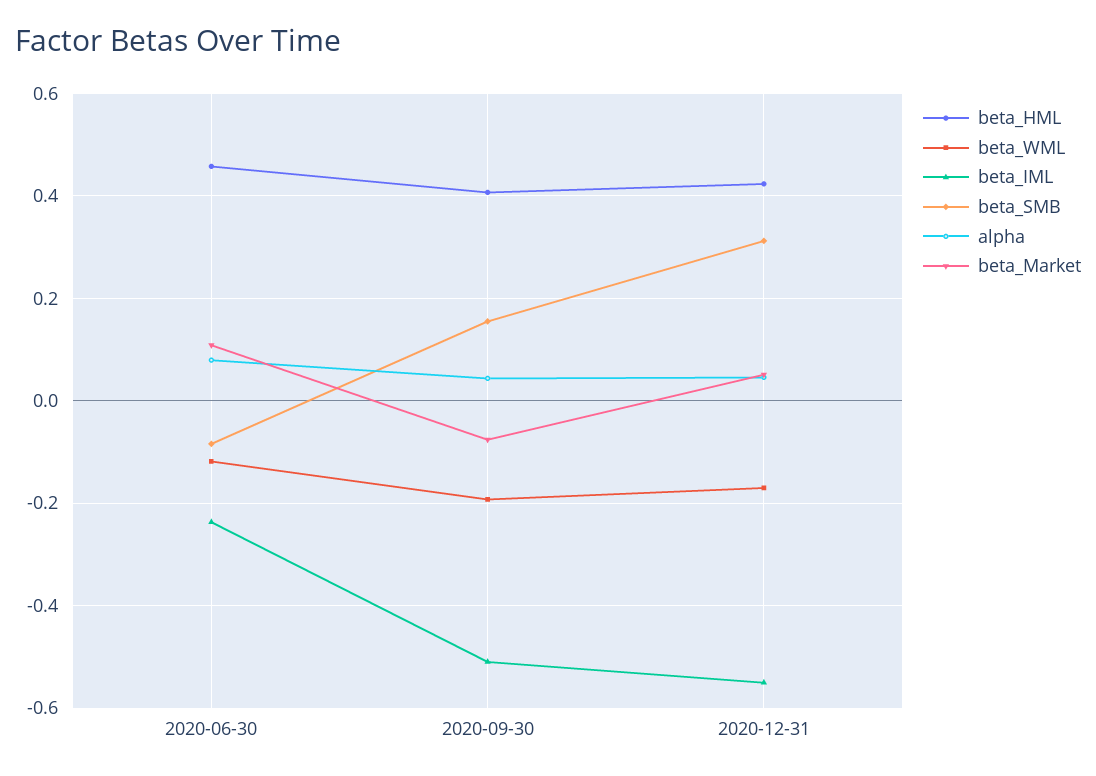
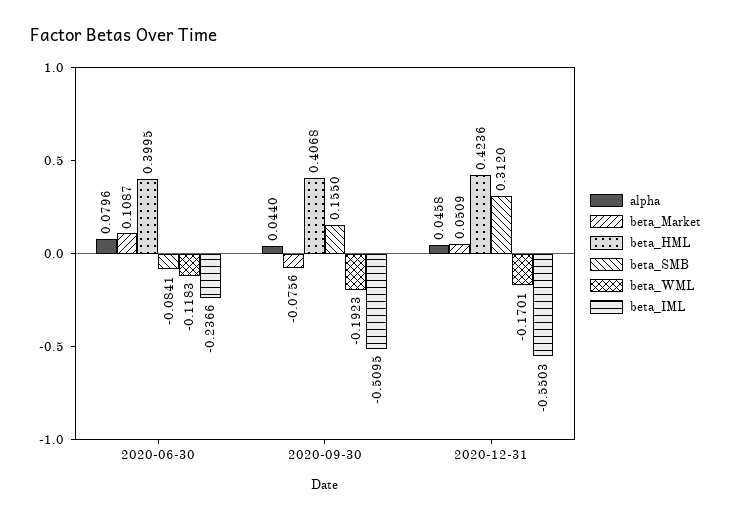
beta_HML, 2020-06-30: 0.46 -> 0.3995

